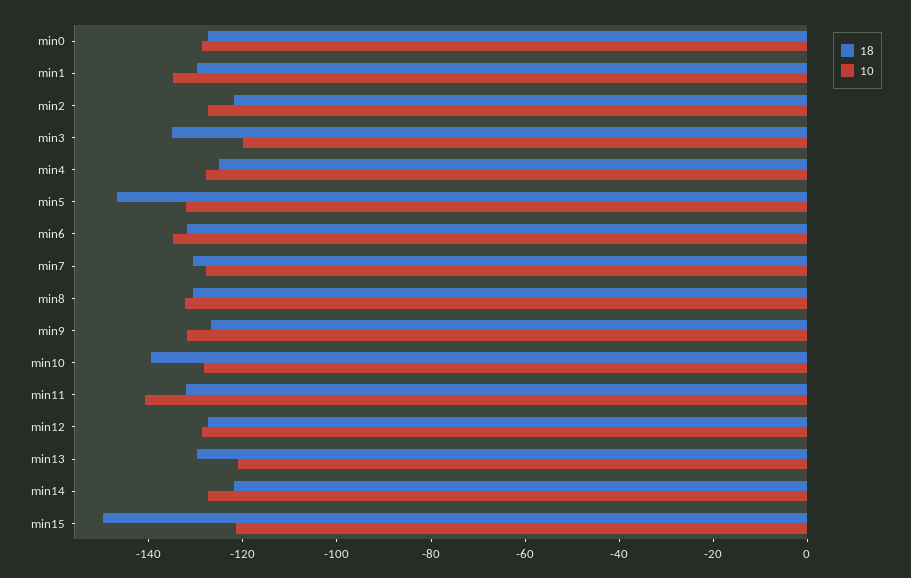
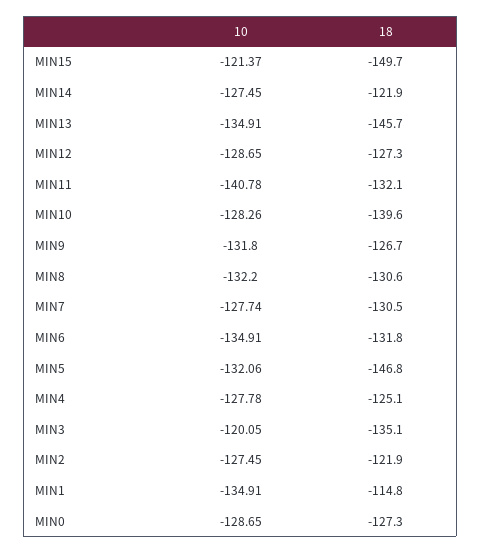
18, min1: -130 -> -114.8
18, min13: -130 -> -145.7
10, min13: -120 -> -134.91

